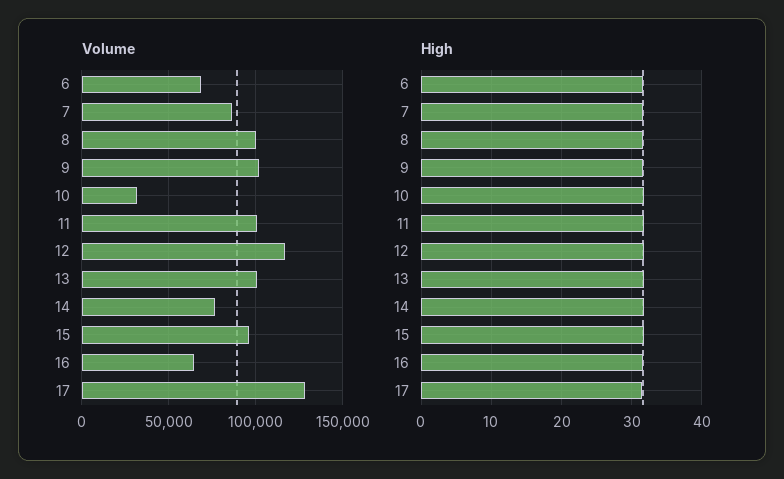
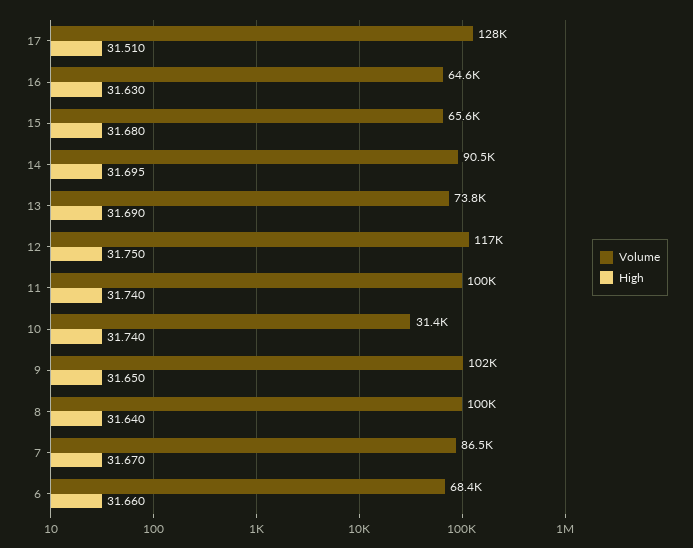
Volume, 13: 100000 -> 73800
Volume, 14: 75000 -> 90500
Volume, 15: 95000 -> 65600

